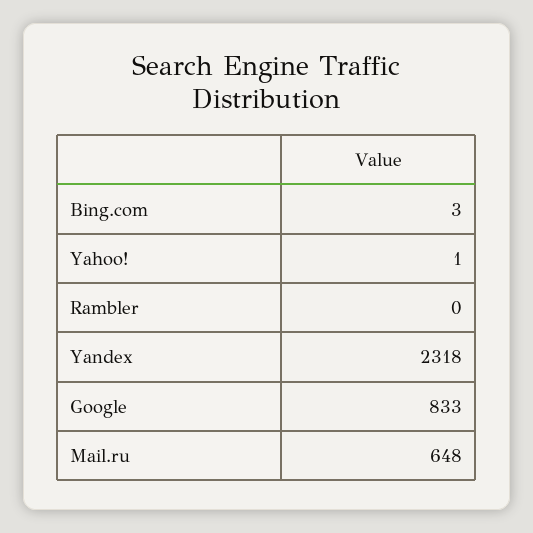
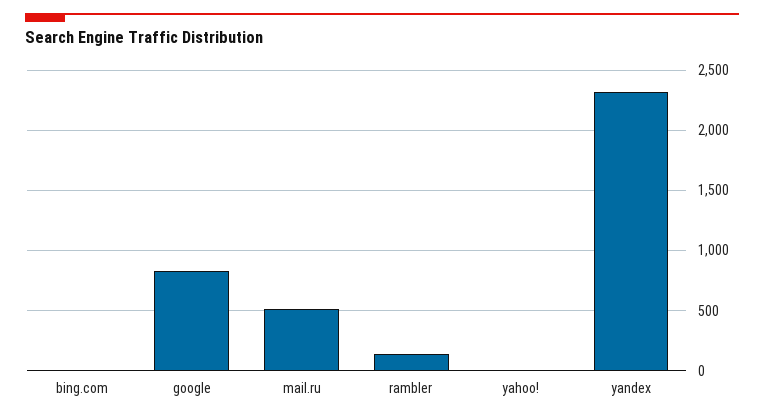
Rambler: 0 -> 150
Mail.ru: 648 -> 500

